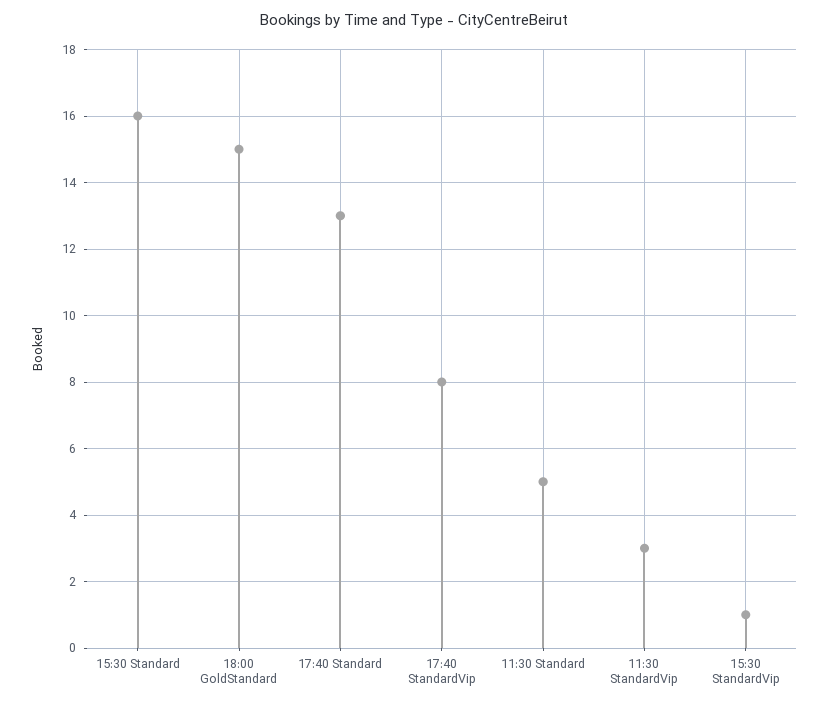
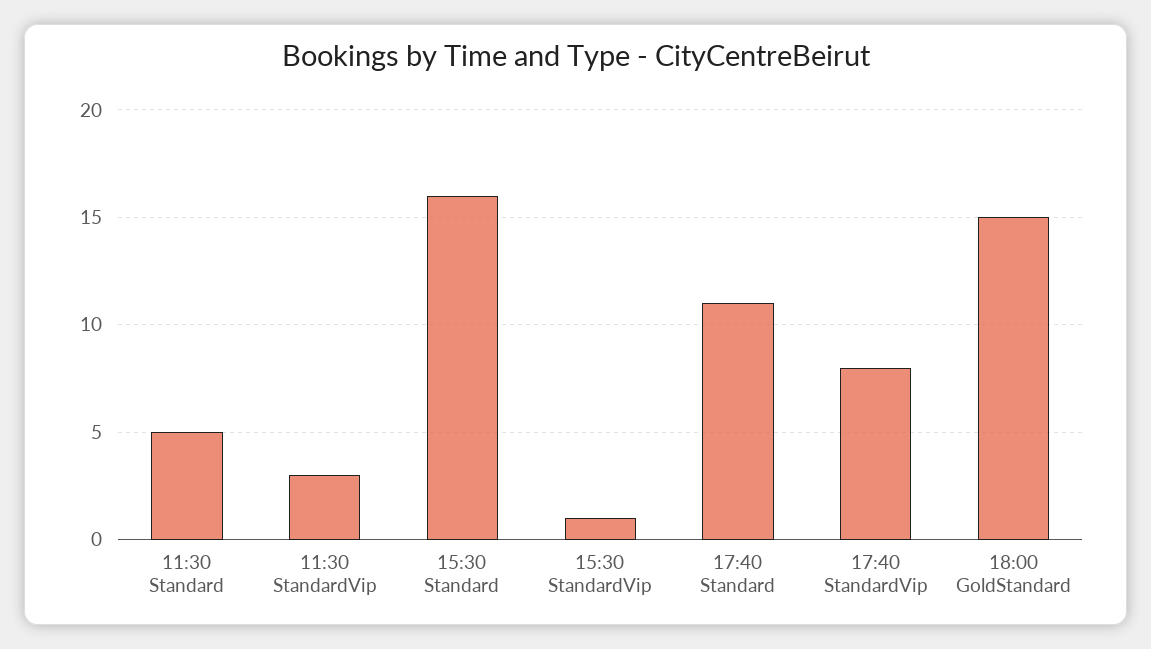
17:40 Standard: 13 -> 11

